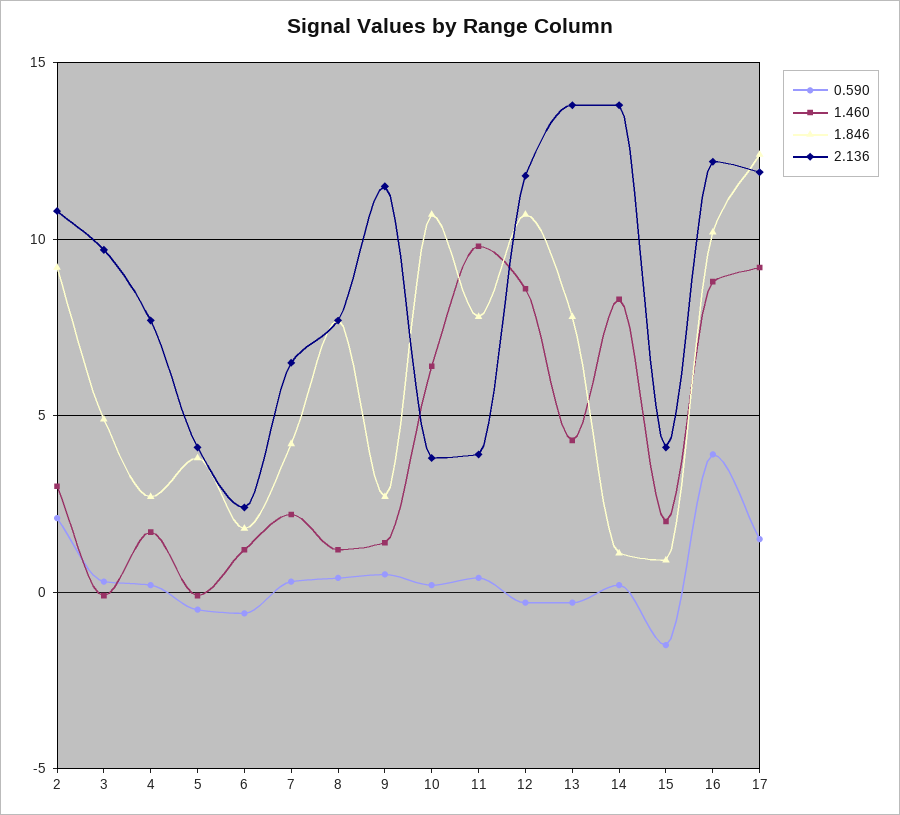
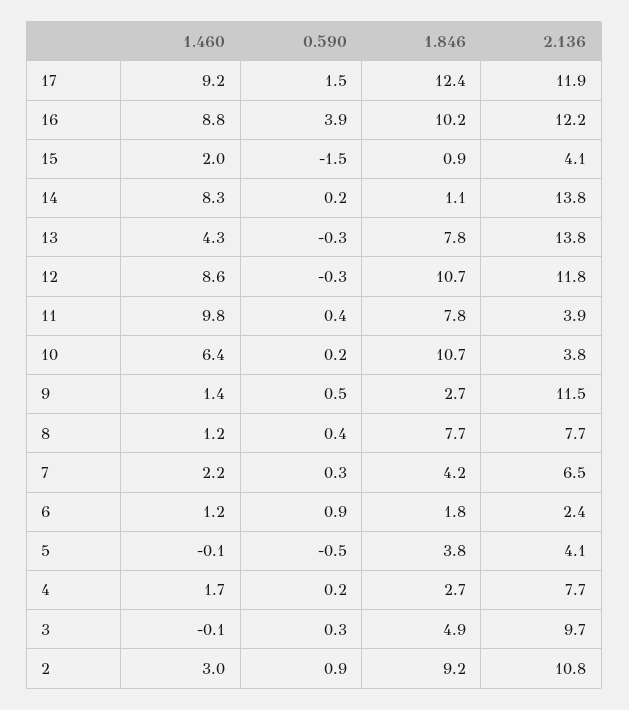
0.590, 2: 2 -> 0.9
0.590, 6: -0.5 -> 0.9

